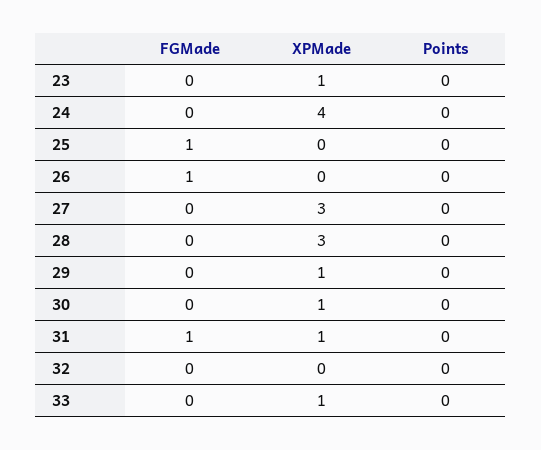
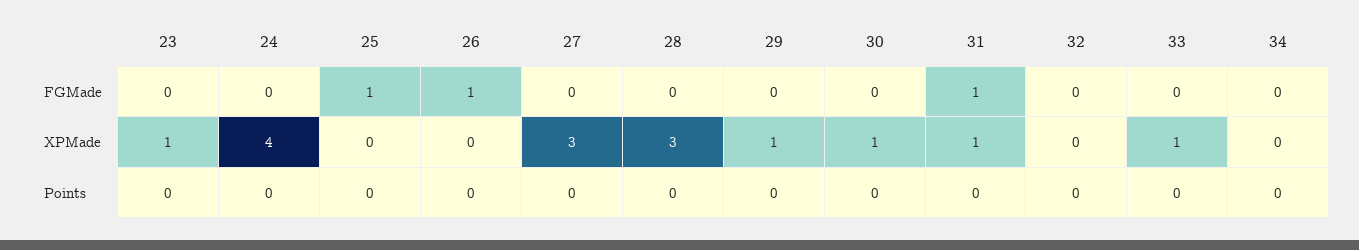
FGMade, 34: none -> 0
XPMade, 34: none -> 0
Points, 34: none -> 0

